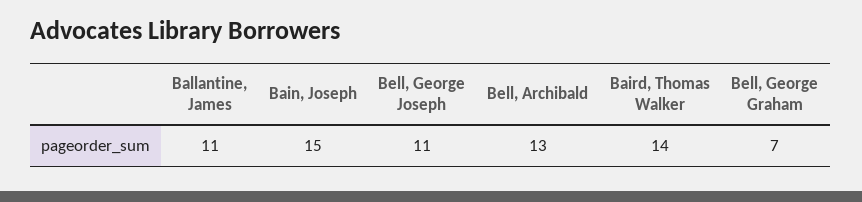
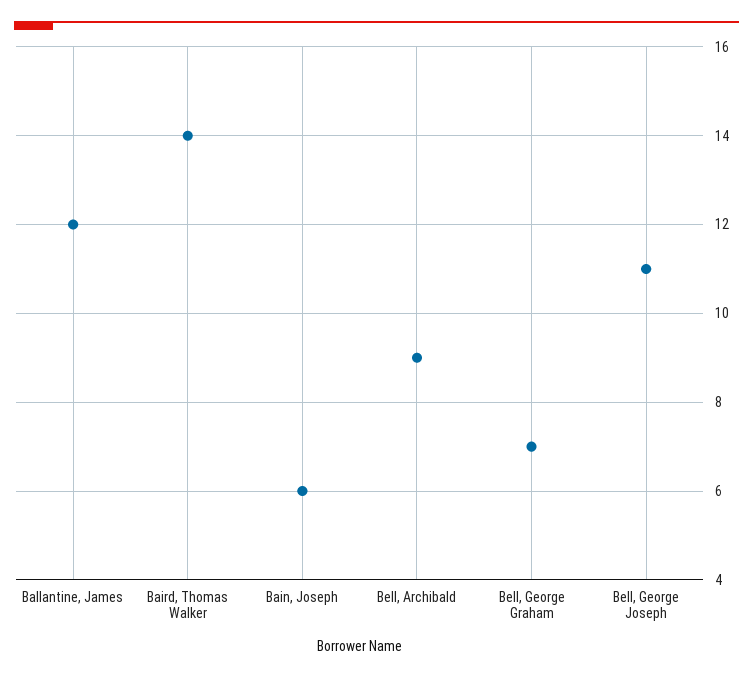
Ballantine, James: 11 -> 12
Bain, Joseph: 15 -> 6
Bell, Archibald: 13 -> 9

